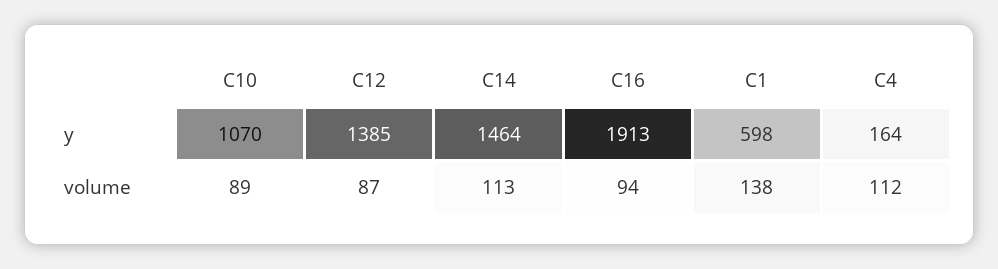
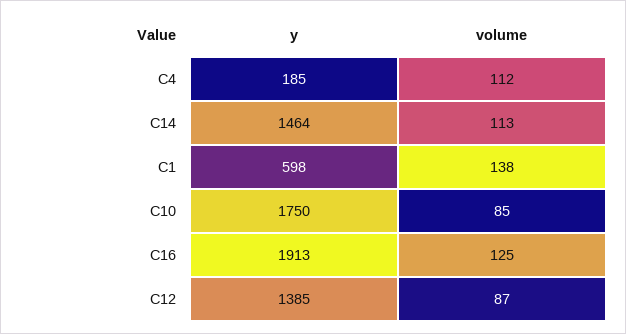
C10, y: 1070 -> 1750
C4, y: 164 -> 185
C10, volume: 89 -> 85
C16, volume: 94 -> 125

